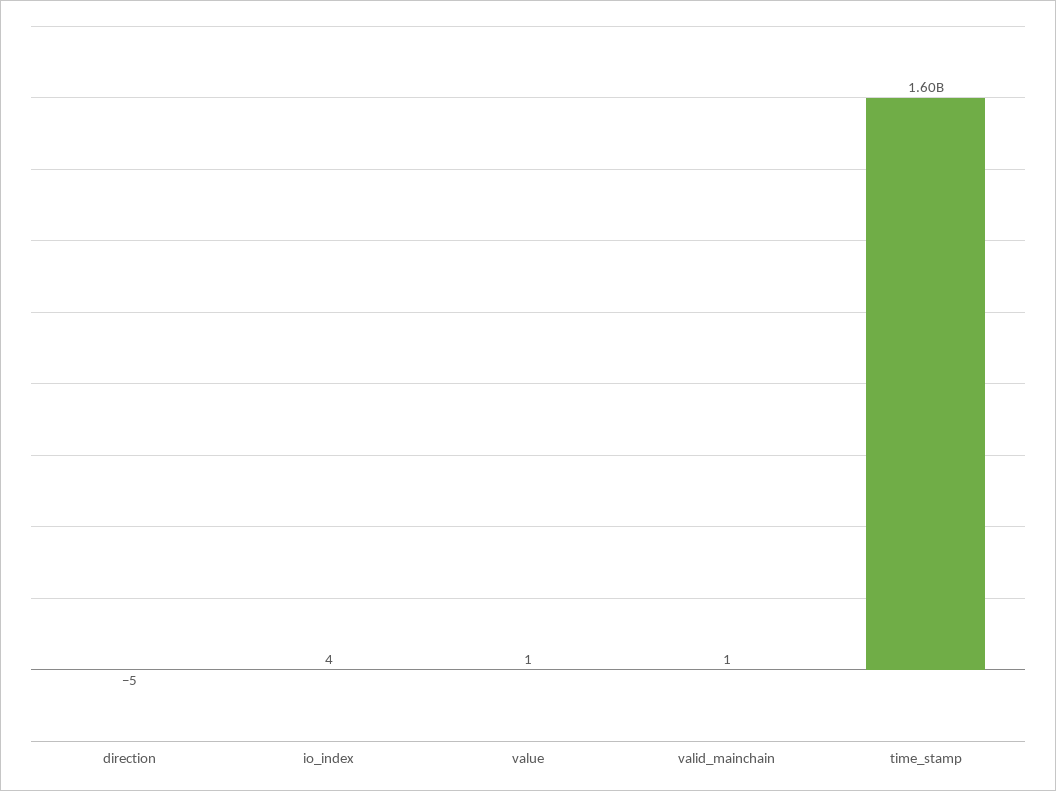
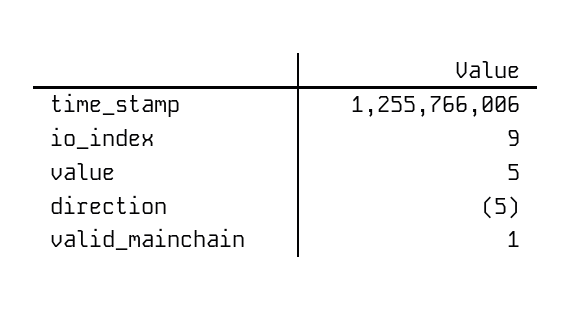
io_index: 4 -> 9
value: 1 -> 5
time_stamp: 1600000000 -> 1255766006

